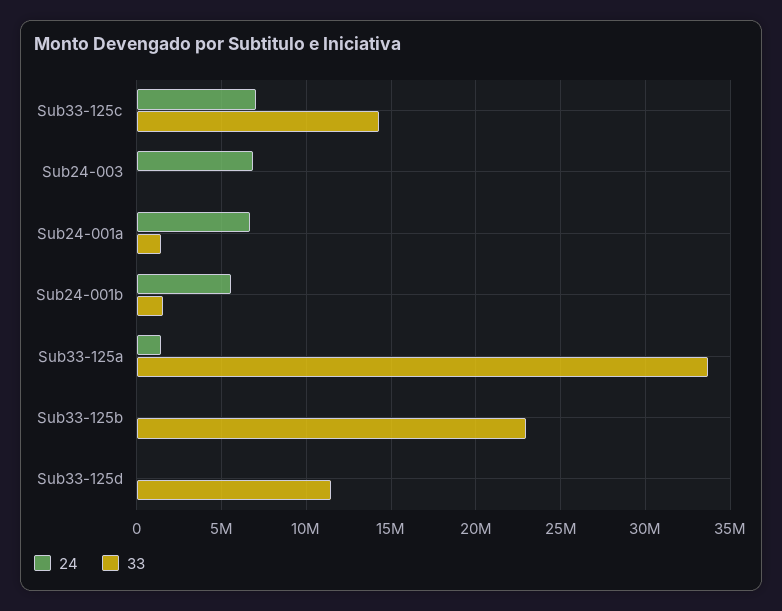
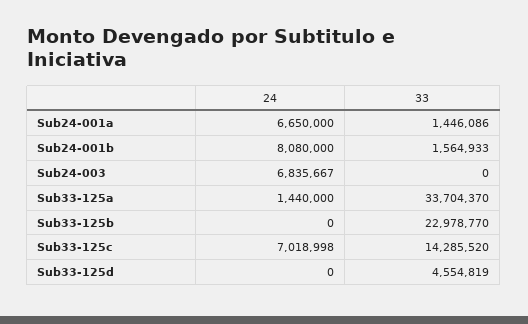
24, Sub24-001b: 5500000 -> 8080000
33, Sub33-125d: 11500000 -> 4554819

